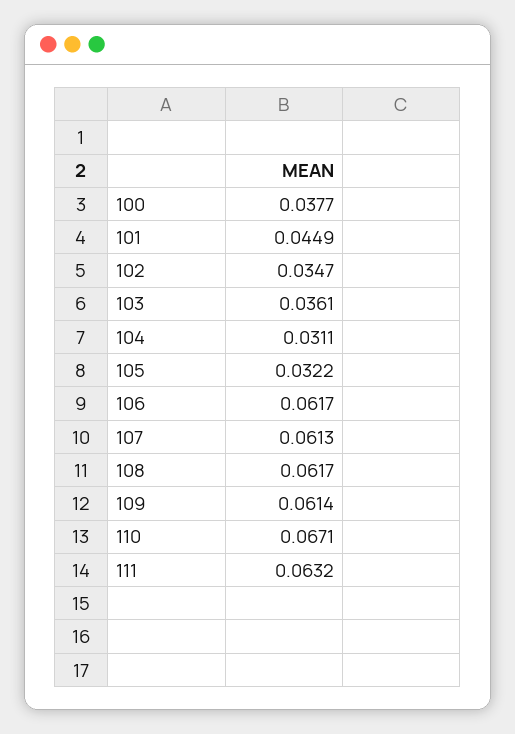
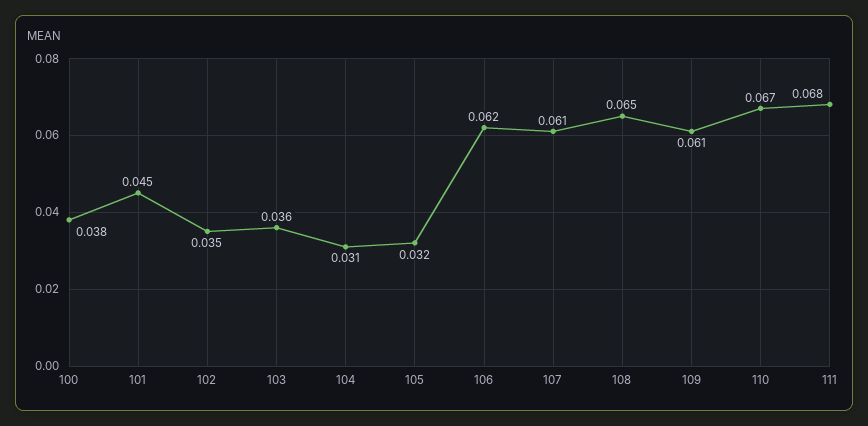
108: 0.0617 -> 0.065
111: 0.0632 -> 0.068

